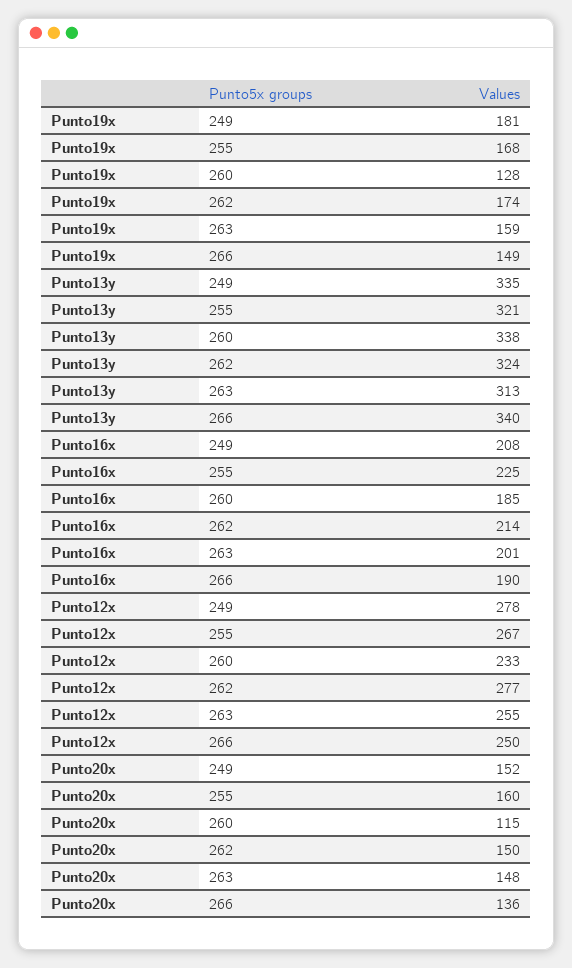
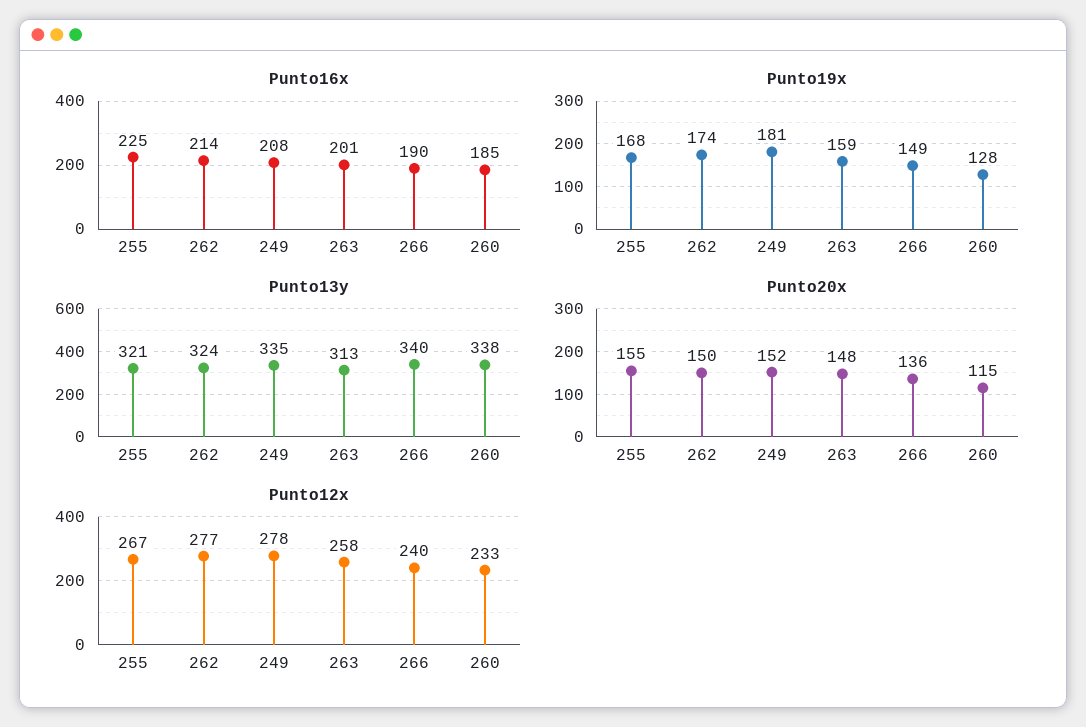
Punto12x, 263: 255 -> 258
Punto12x, 266: 250 -> 240
Punto20x, 255: 160 -> 155

